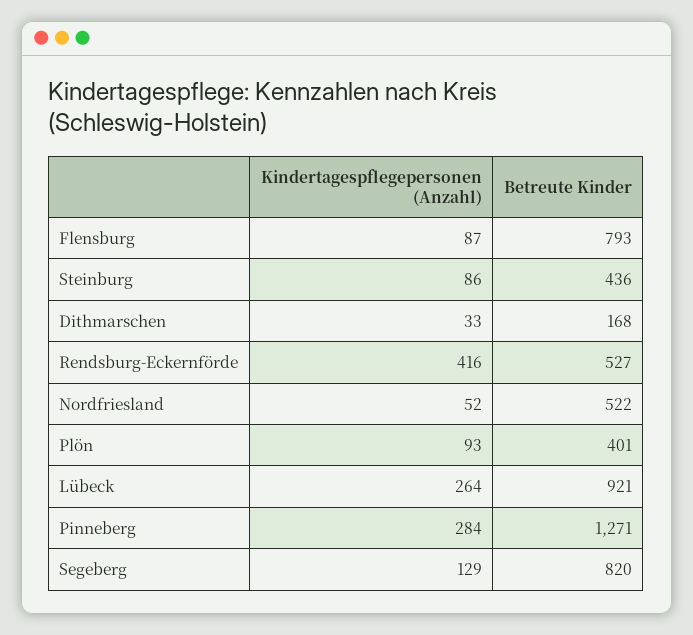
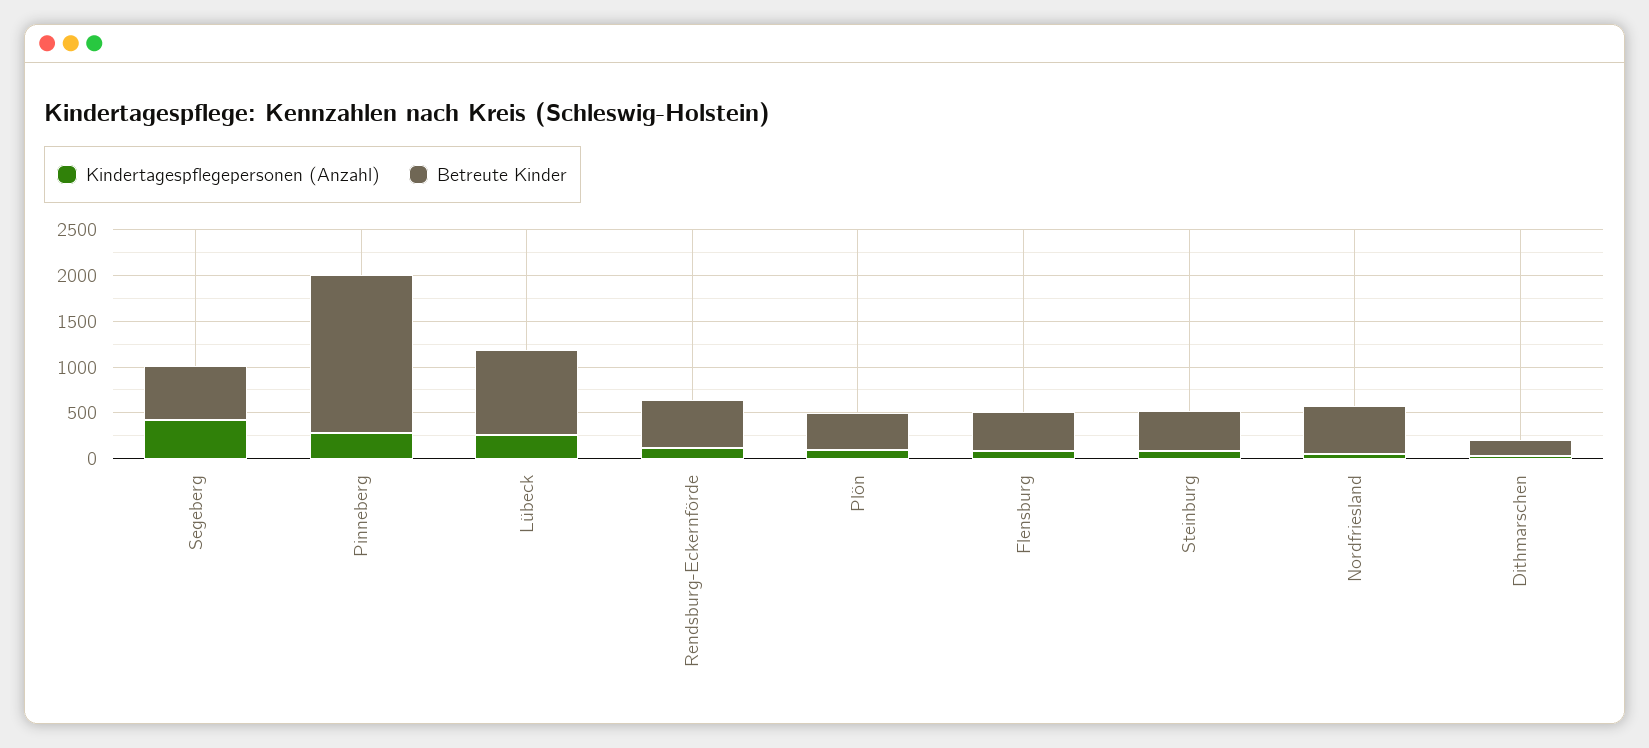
Betreute Kinder, Flensburg: 793 -> 400
Kindertagespflegepersonen (Anzahl), Rendsburg-Eckernförde: 416 -> 100
Betreute Kinder, Pinneberg: 1271 -> 1700
Kindertagespflegepersonen (Anzahl), Segeberg: 129 -> 400
Betreute Kinder, Segeberg: 820 -> 600

